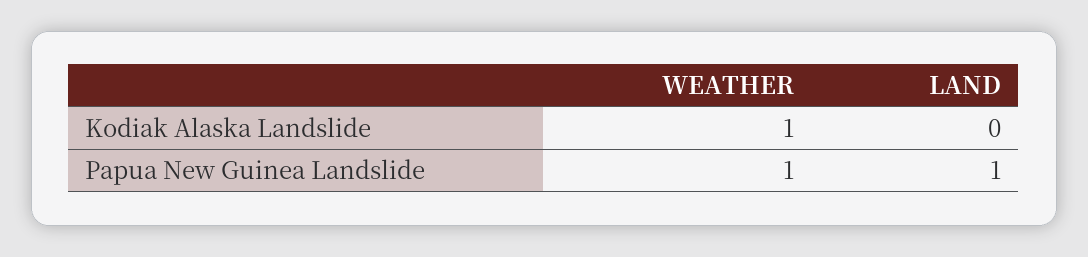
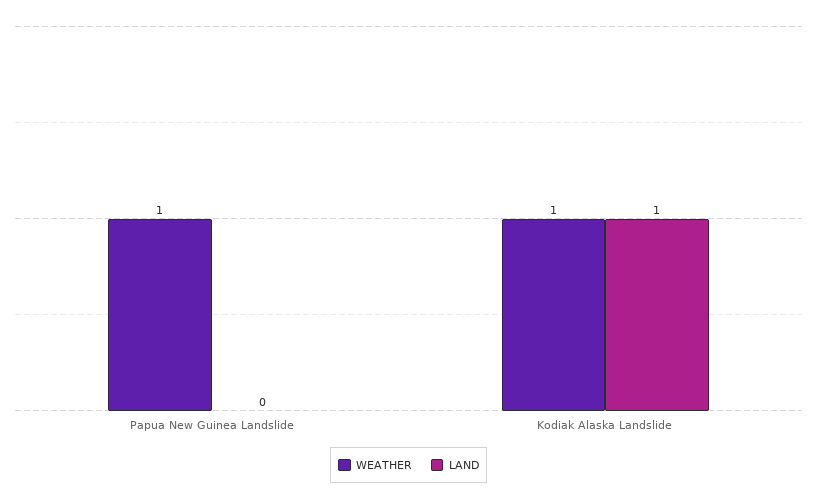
LAND, Kodiak Alaska Landslide: 0 -> 1
LAND, Papua New Guinea Landslide: 1 -> 0

